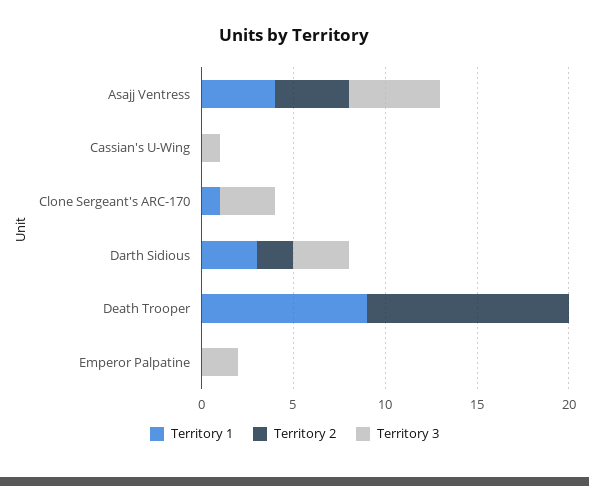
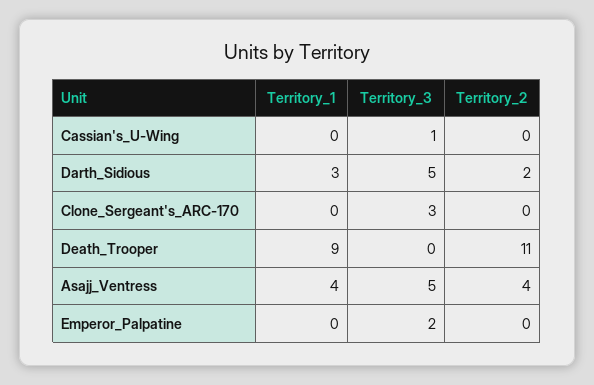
Territory 1, Clone Sergeant's ARC-170: 1 -> 0
Territory 3, Darth Sidious: 3 -> 5

